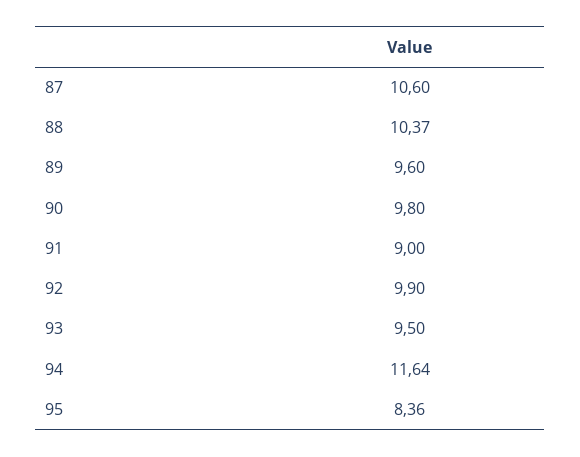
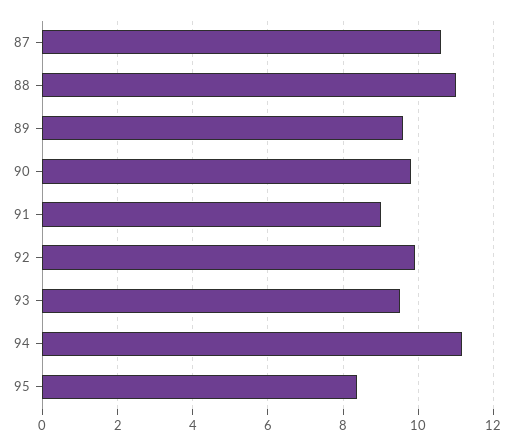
88: 10.37 -> 11
94: 11.64 -> 11.2

